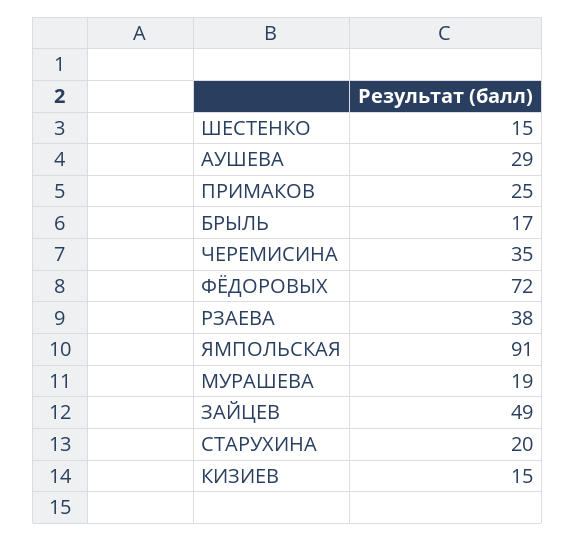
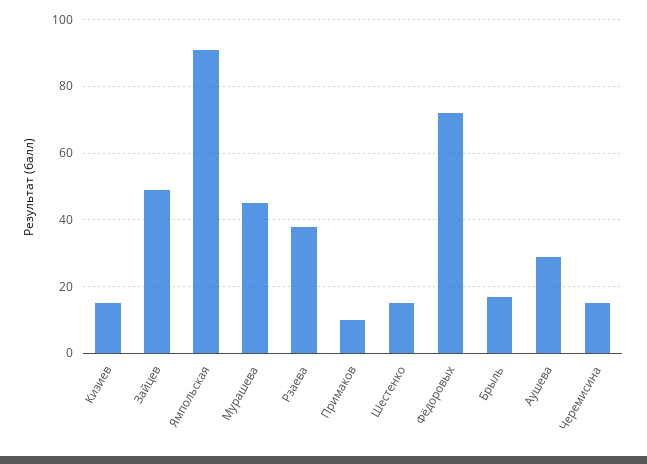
ПРИМАКОВ: 25 -> 10
ЧЕРЕМИСИНА: 35 -> 15
МУРАШЕВА: 19 -> 45
СТАРУХИНА: 20 -> none

